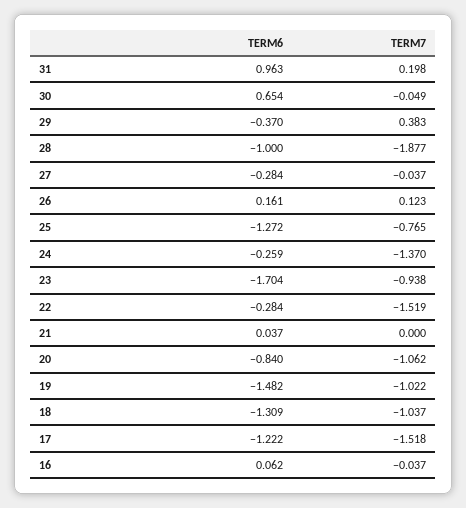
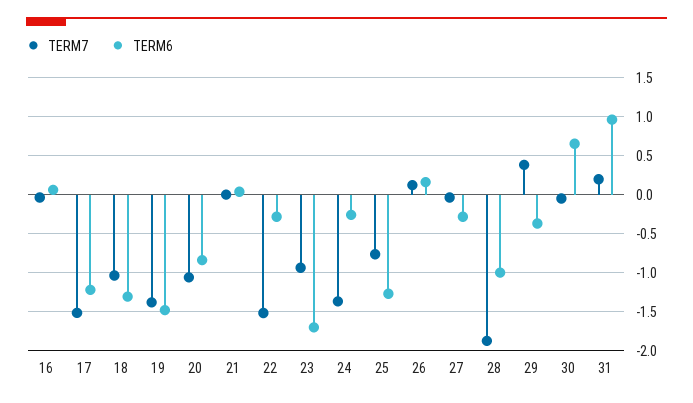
TERM7, 19: -1.022 -> -1.4

